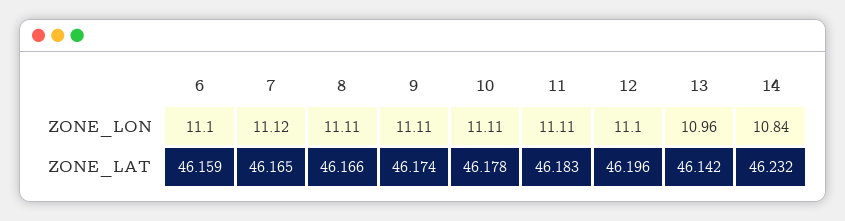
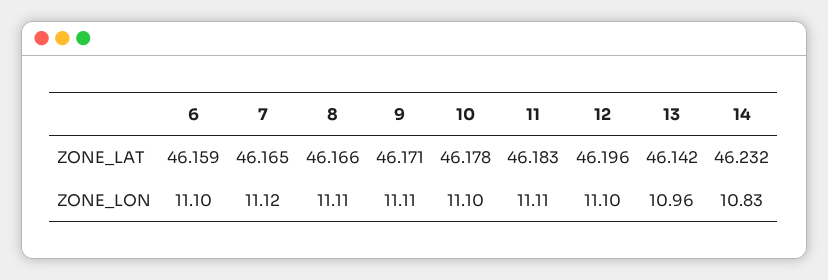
10, ZONE_LON: 11.11 -> 11.1
14, ZONE_LON: 10.84 -> 10.83
9, ZONE_LAT: 46.174 -> 46.171

